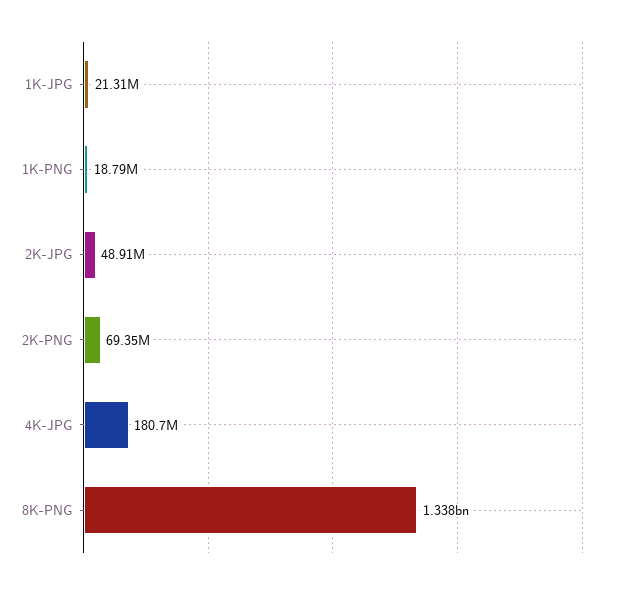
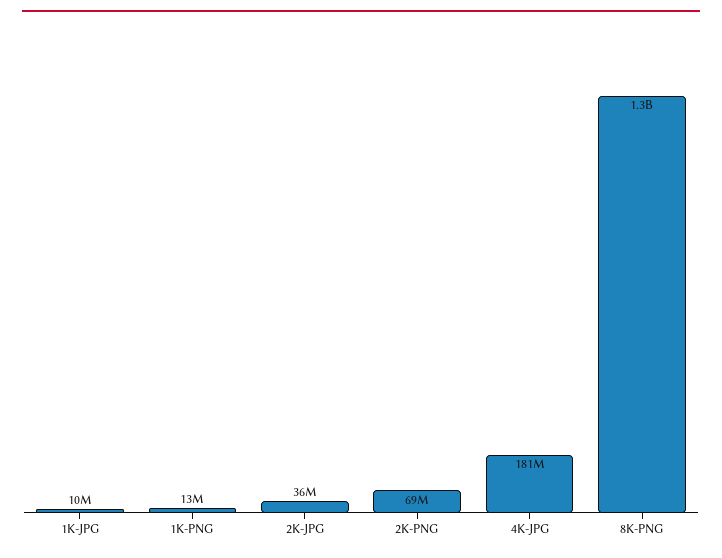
1K-JPG: 21310000 -> 10000000
1K-PNG: 18790000 -> 13000000
2K-JPG: 48910000 -> 36000000

